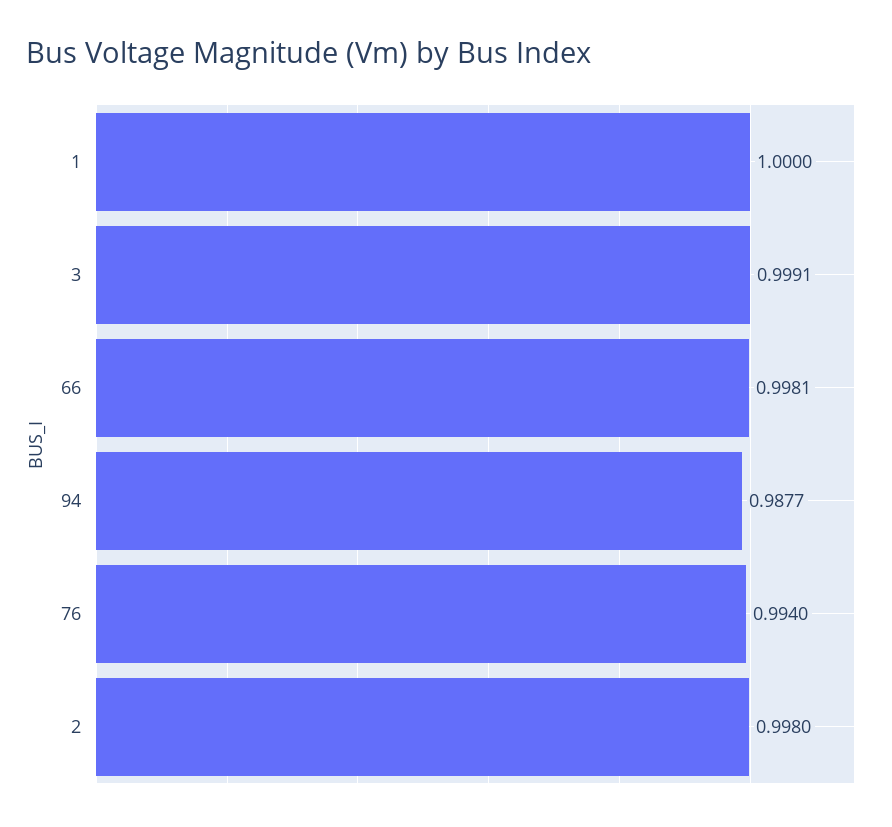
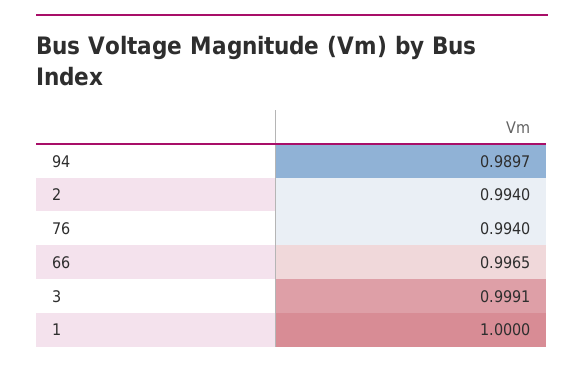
66: 0.9981 -> 0.9965
94: 0.9877 -> 0.9897
2: 0.998 -> 0.994

